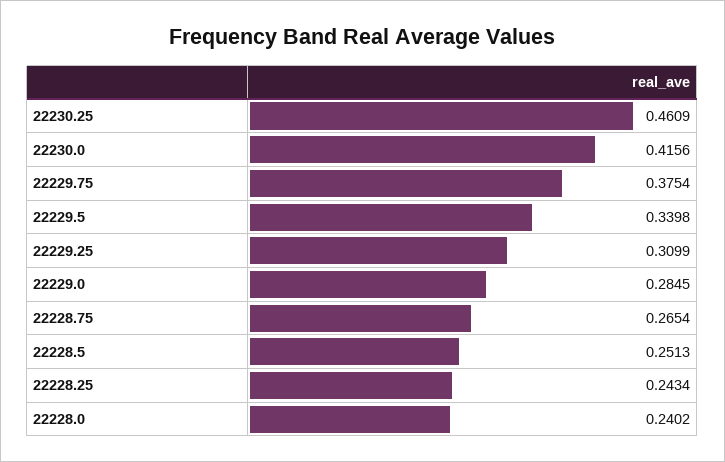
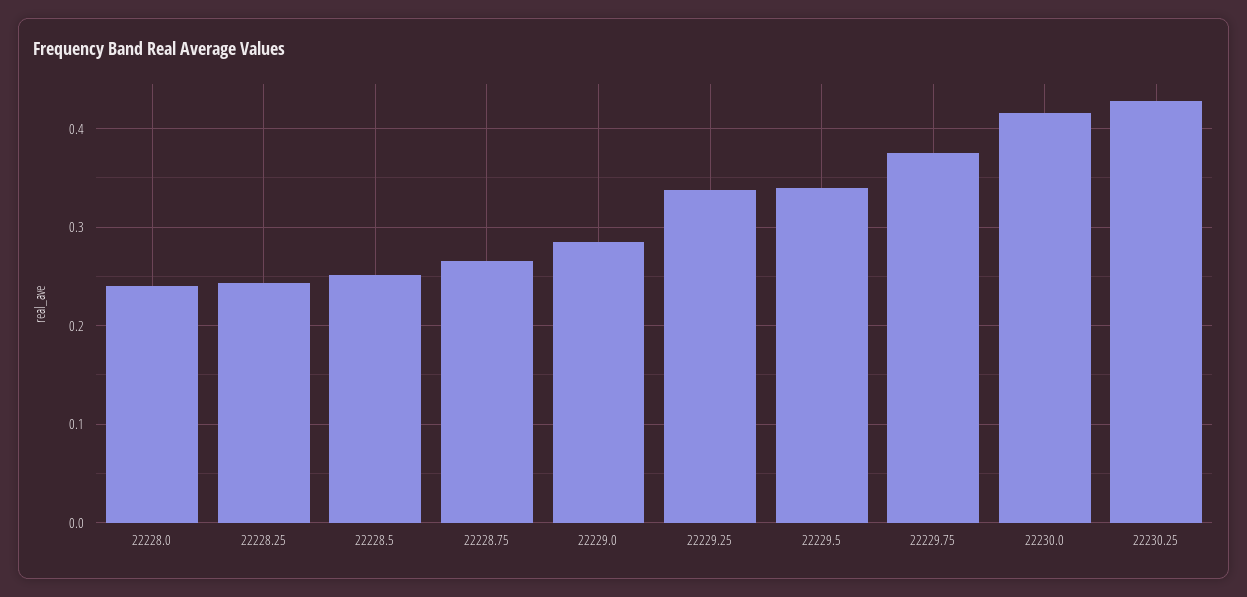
22230.25: 0.4609 -> 0.43
22229.25: 0.3099 -> 0.34

